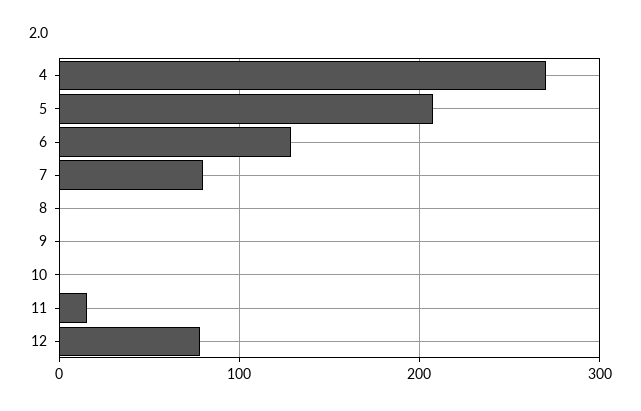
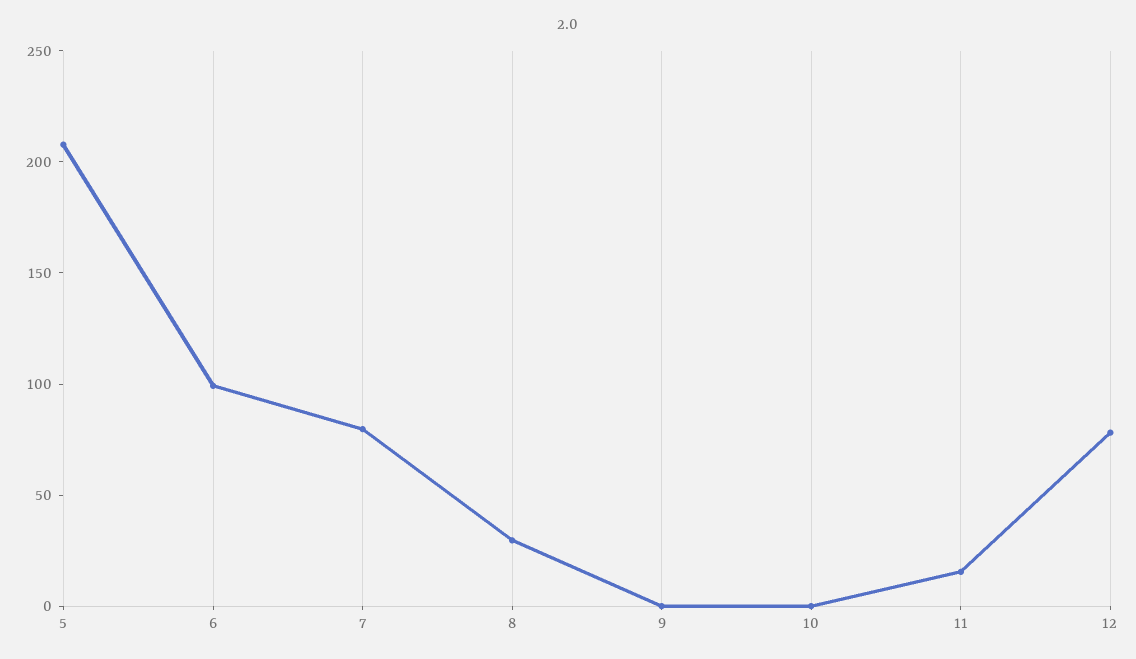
4: 270 -> none
6: 130 -> 100
8: 0 -> 30

